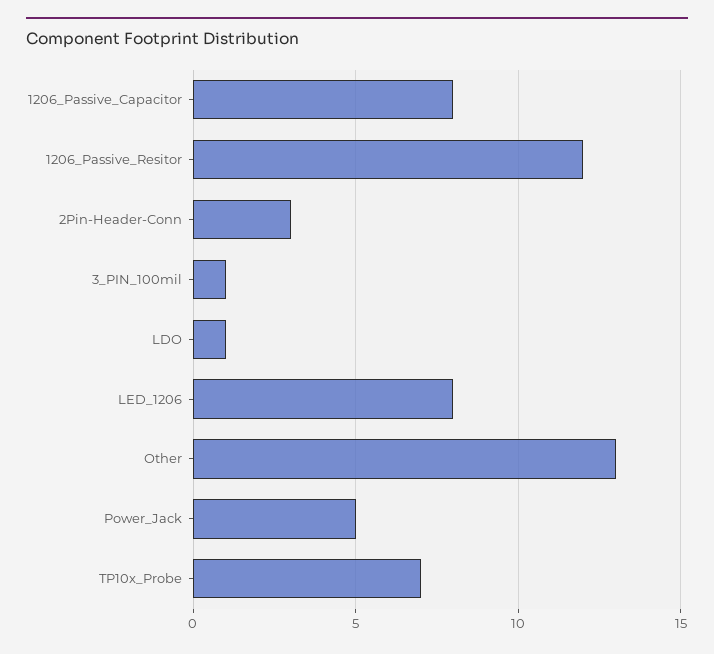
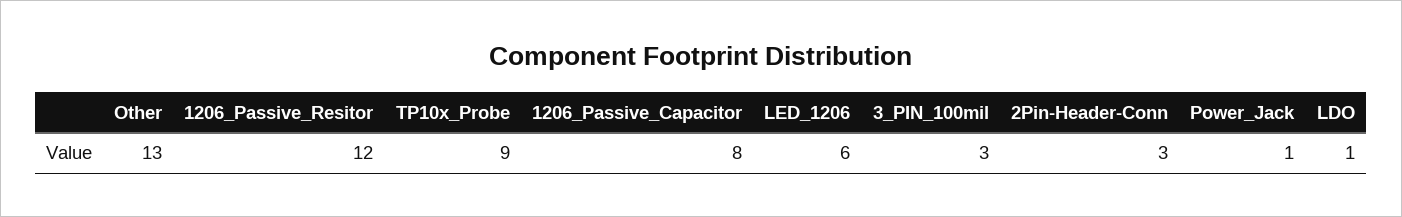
3_PIN_100mil: 1 -> 3
LED_1206: 8 -> 6
Power_Jack: 5 -> 1
TP10x_Probe: 7 -> 9

